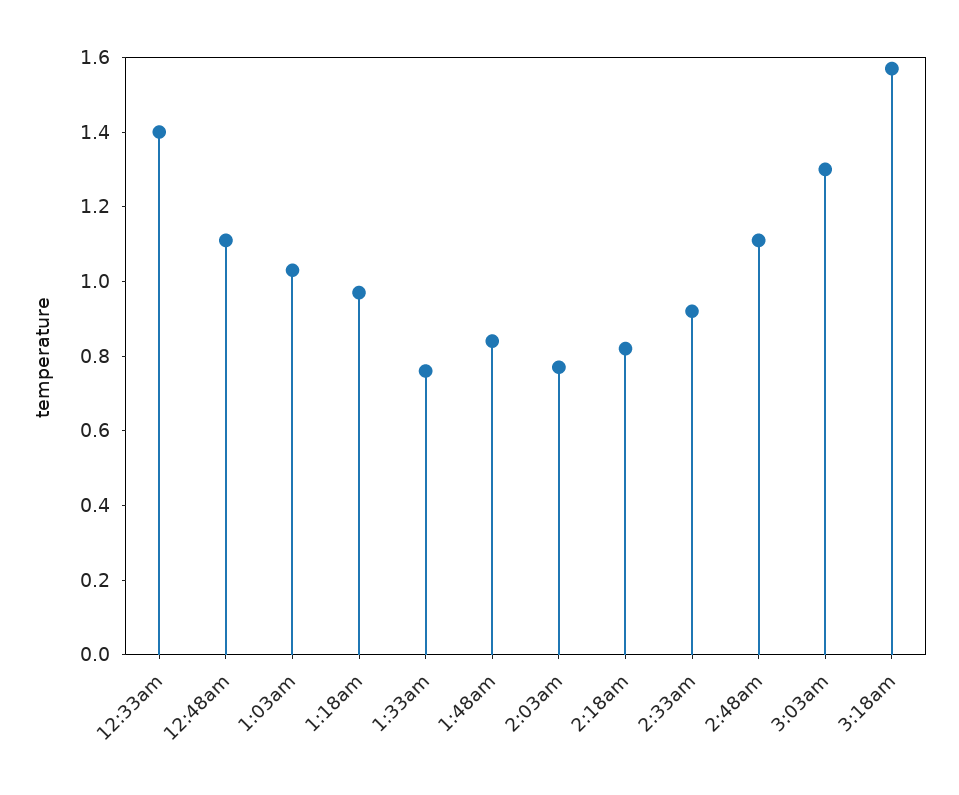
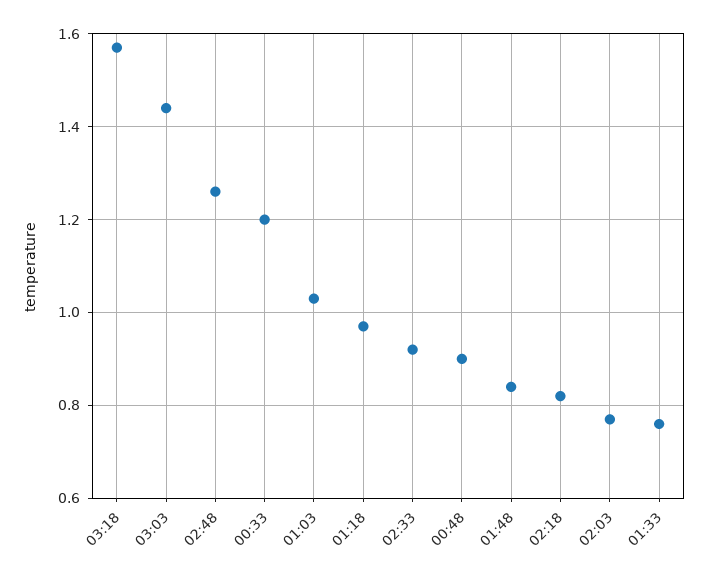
12:33am: 1.4 -> 1.2
12:48am: 1.1 -> 0.9
2:48am: 1.1 -> 1.25
3:03am: 1.3 -> 1.45

